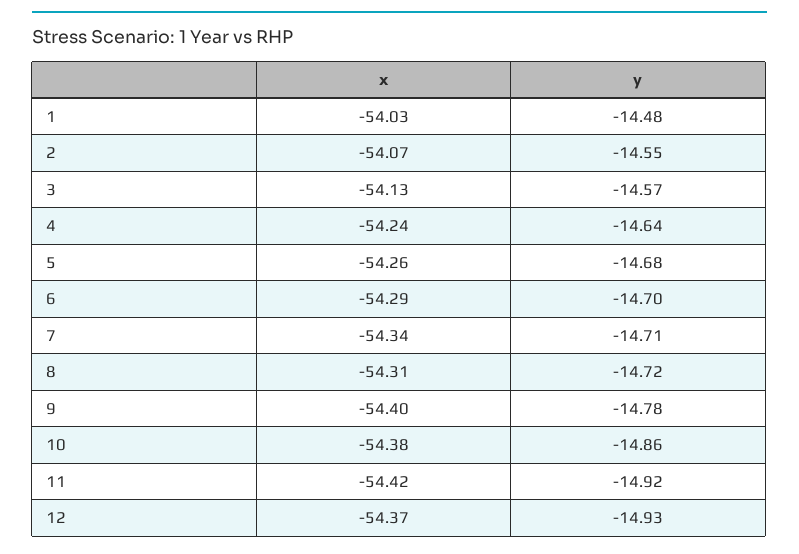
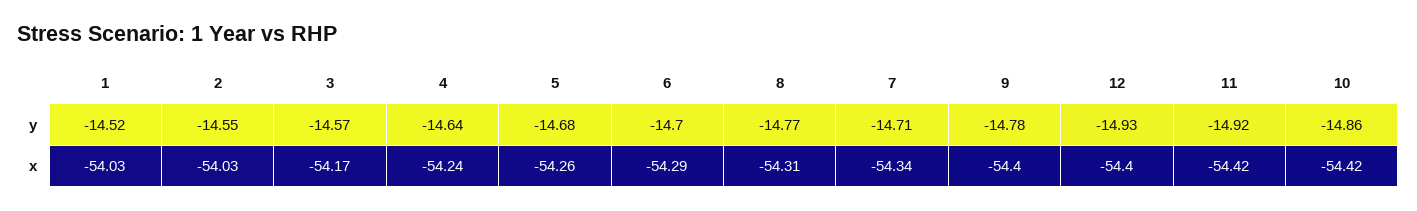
y, 1: -14.48 -> -14.52
x, 2: -54.07 -> -54.03
x, 3: -54.13 -> -54.17
y, 8: -14.72 -> -14.77
x, 10: -54.38 -> -54.42
x, 12: -54.37 -> -54.4

